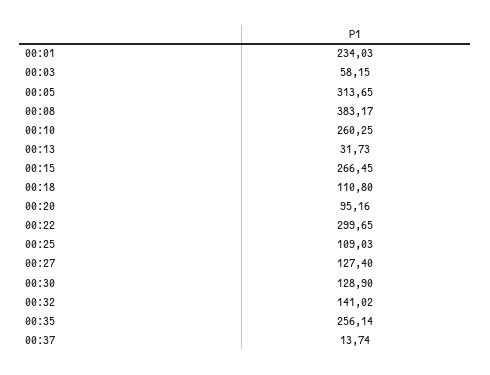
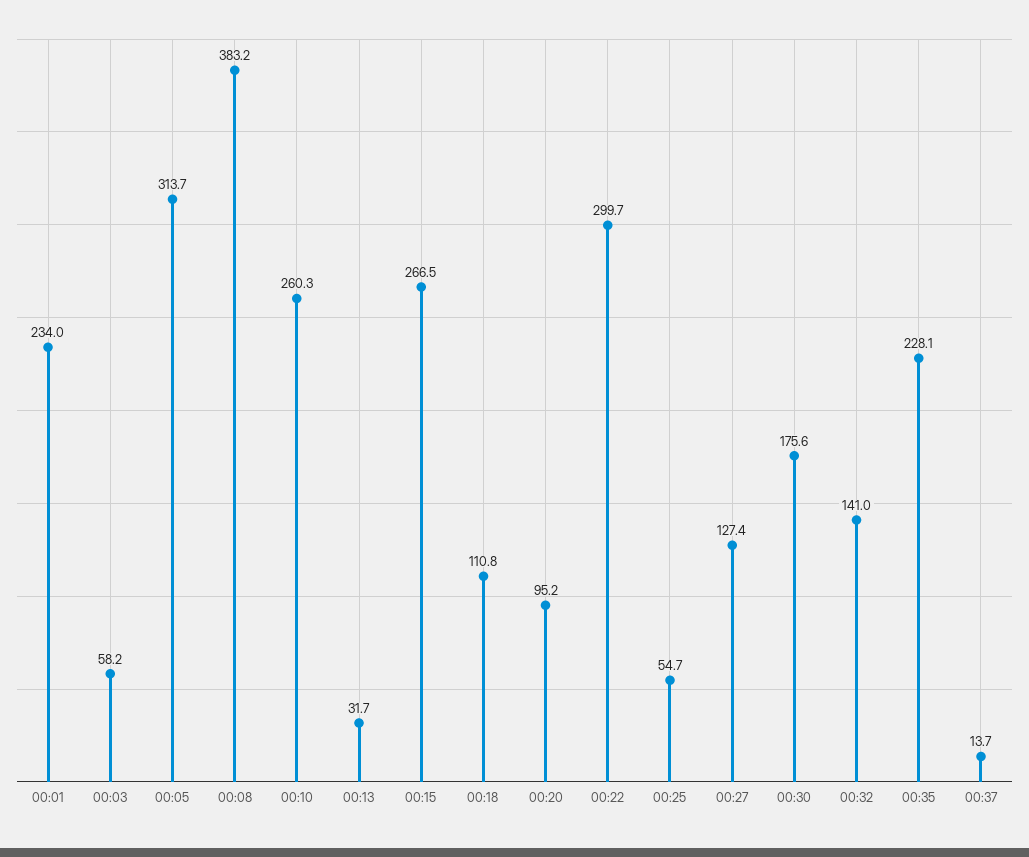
00:25: 109.03 -> 54.7
00:30: 128.9 -> 175.6
00:35: 256.14 -> 228.1

